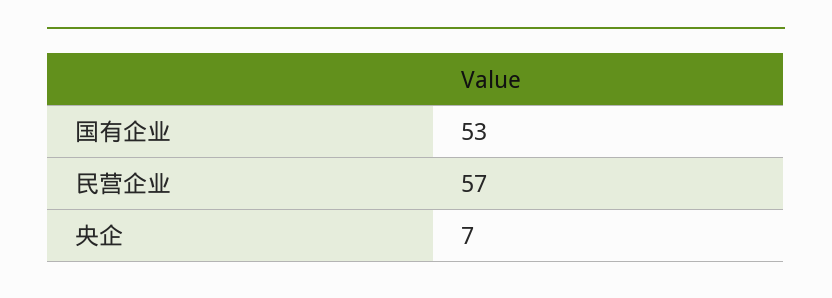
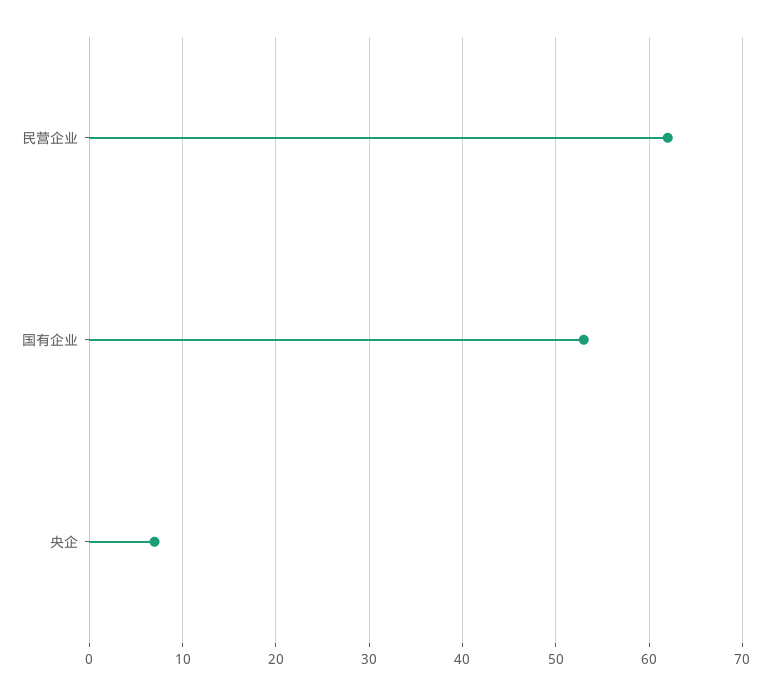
民营企业: 57 -> 62

